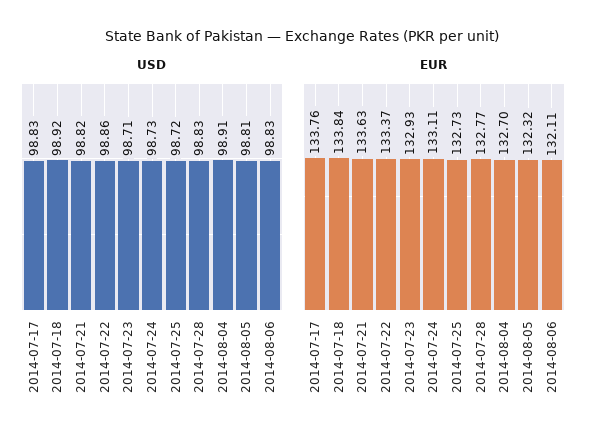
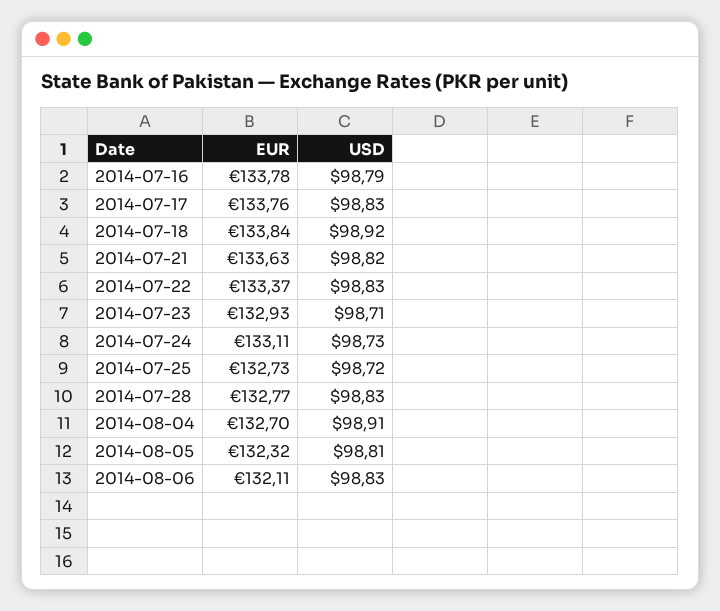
USD, 2014-07-22: 98.86 -> 98.83
EUR, 2014-07-16: none -> 133.78
USD, 2014-07-16: none -> 98.79

